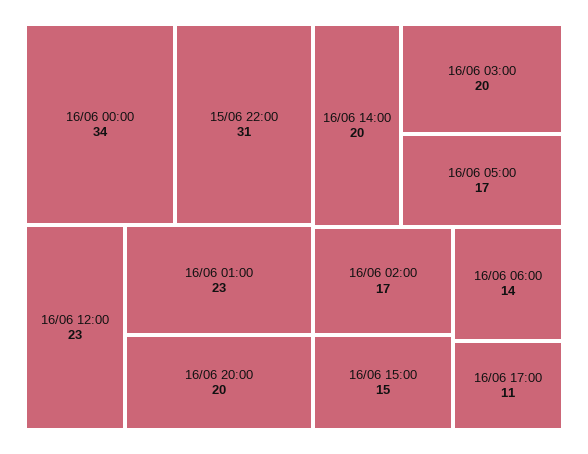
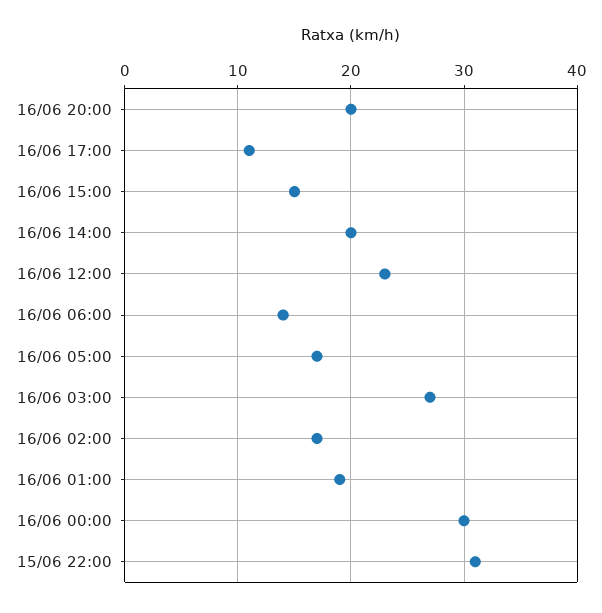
16/06 00:00: 34 -> 30
16/06 01:00: 23 -> 19
16/06 03:00: 20 -> 27

